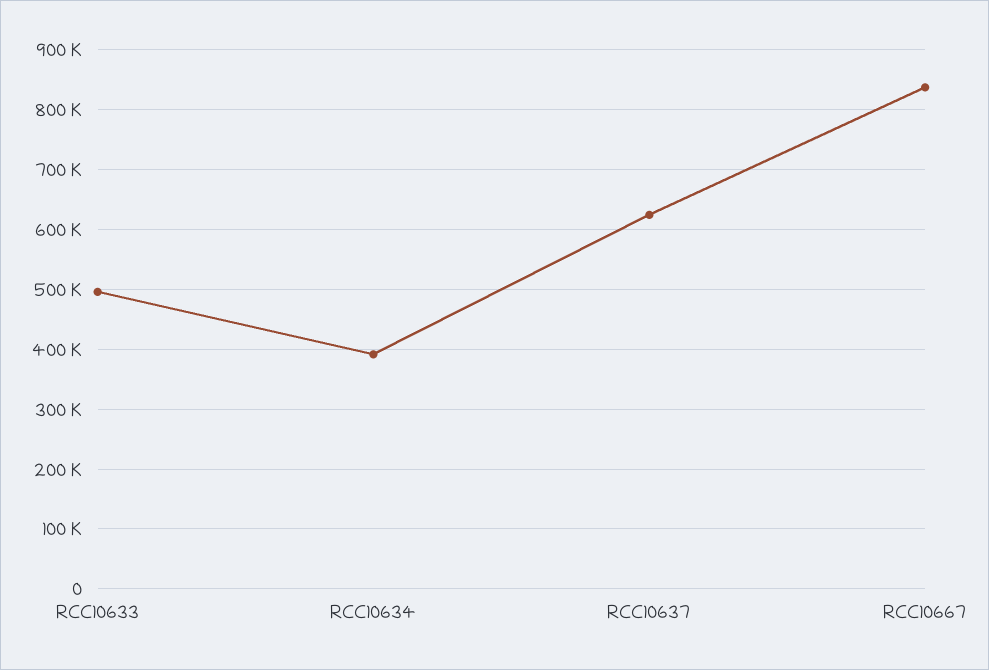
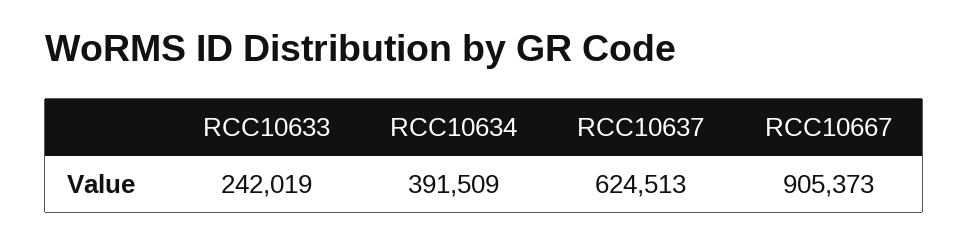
RCC10633: 500000 -> 242019
RCC10667: 840000 -> 905373

